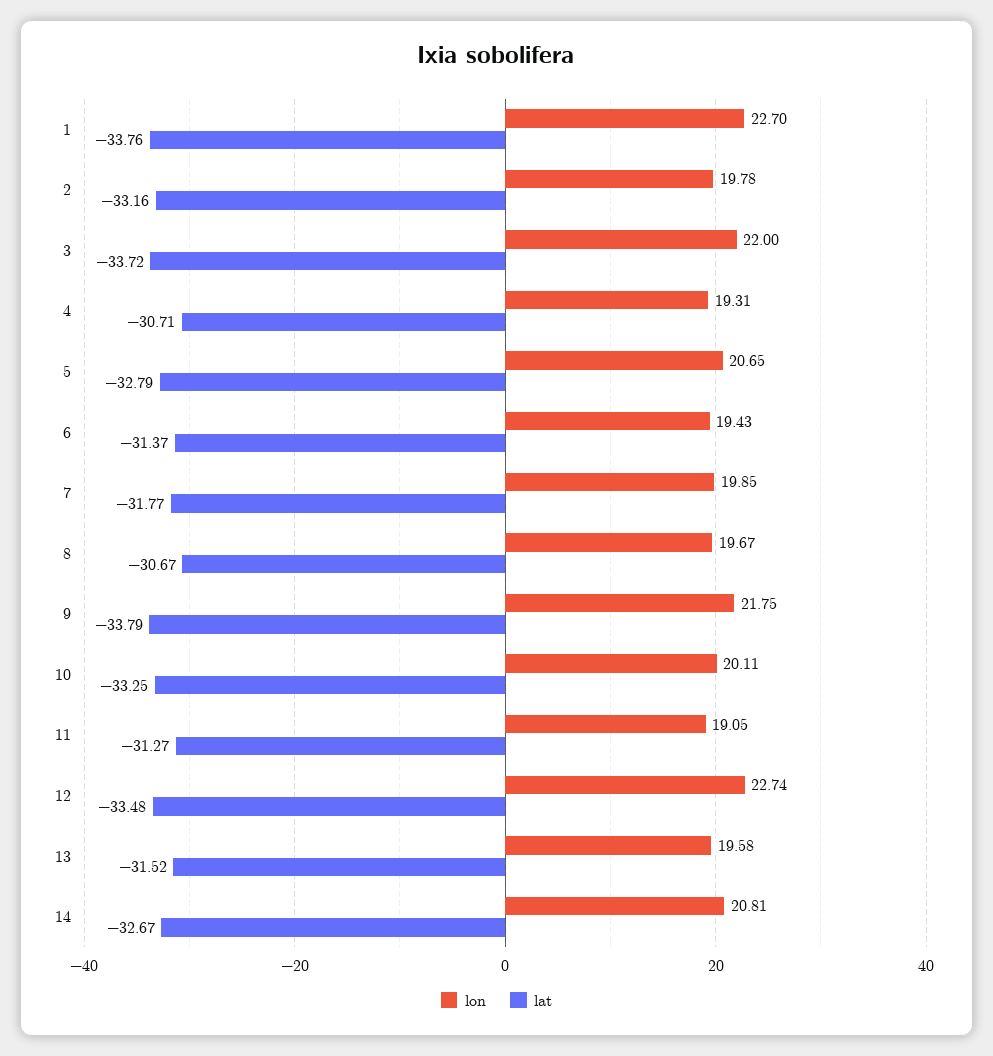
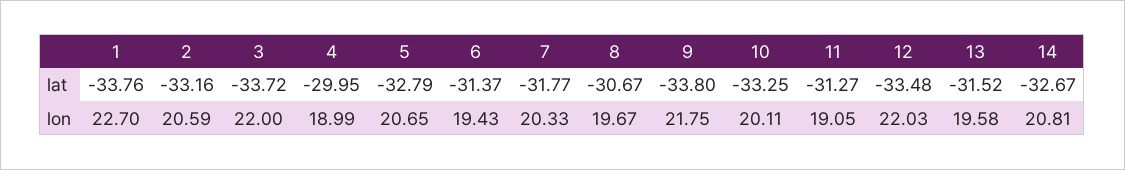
lon, 2: 19.78 -> 20.59
lon, 4: 19.31 -> 18.99
lat, 4: -30.71 -> -29.95
lon, 7: 19.85 -> 20.33
lat, 9: -33.79 -> -33.8
lon, 12: 22.74 -> 22.03

